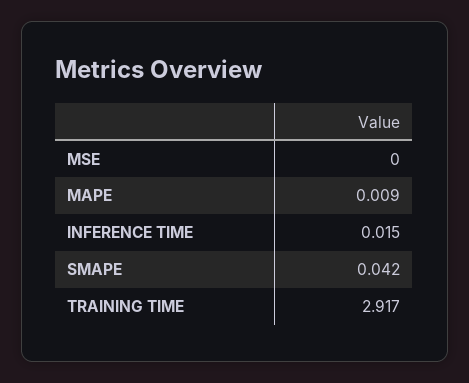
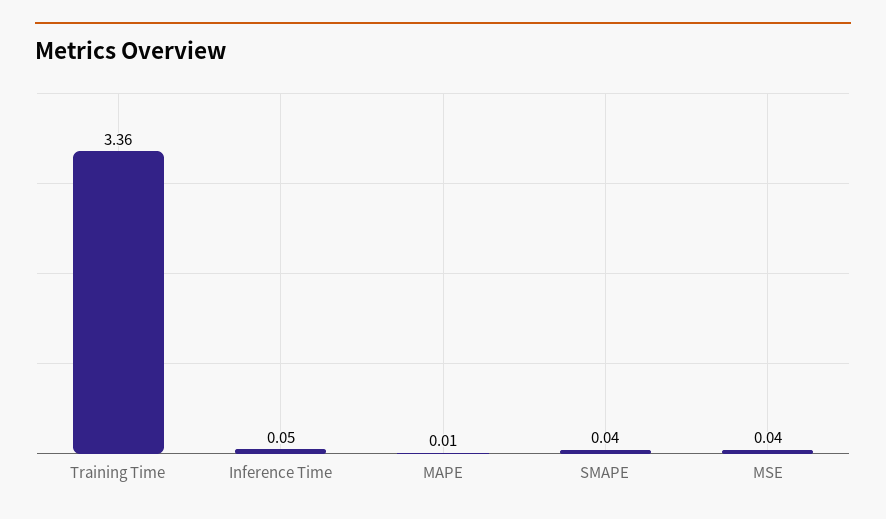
MSE: 0 -> 0.04
INFERENCE TIME: 0.015 -> 0.05
TRAINING TIME: 2.917 -> 3.36

